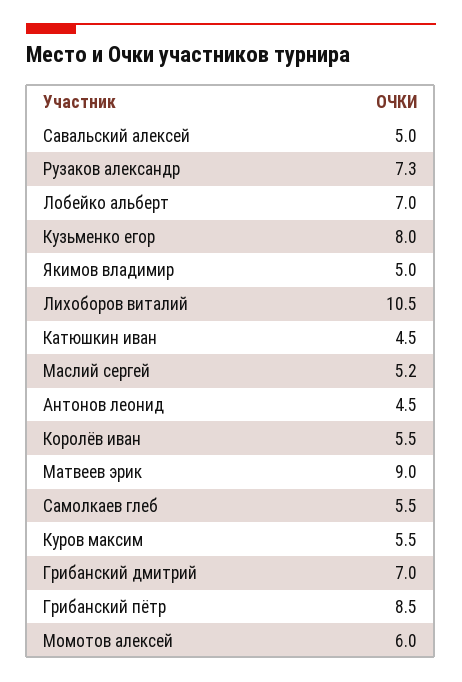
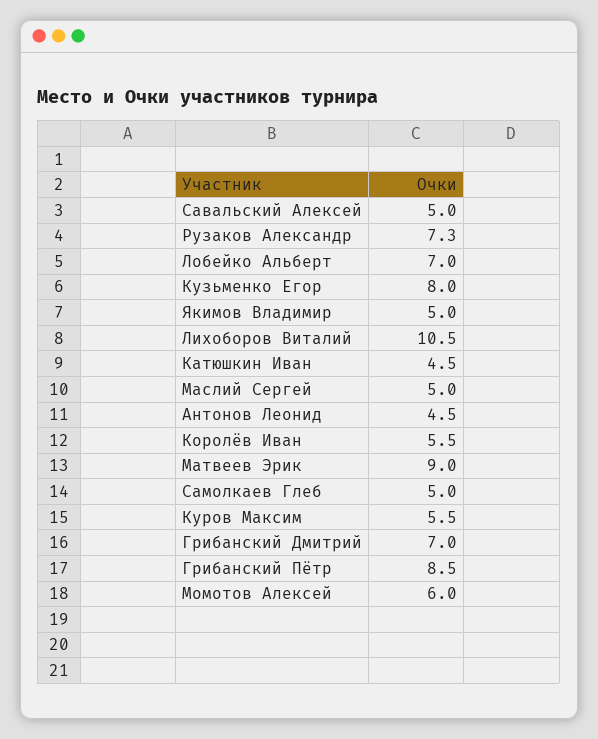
Маслий сергей: 5.2 -> 5
Самолкаев глеб: 5.5 -> 5

